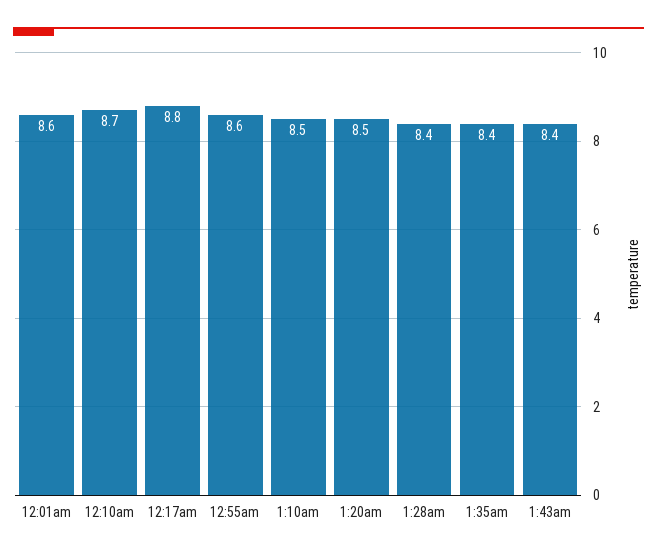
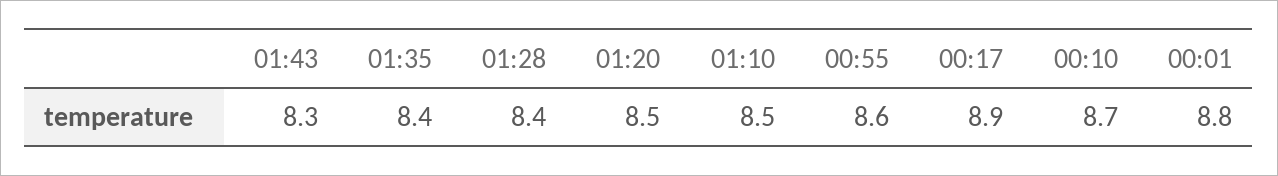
12:01am: 8.6 -> 8.8
12:17am: 8.8 -> 8.9
1:43am: 8.4 -> 8.3

